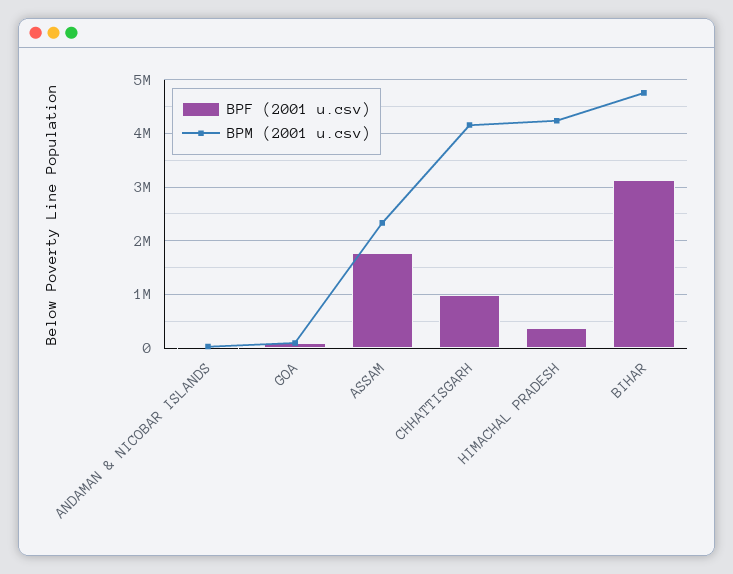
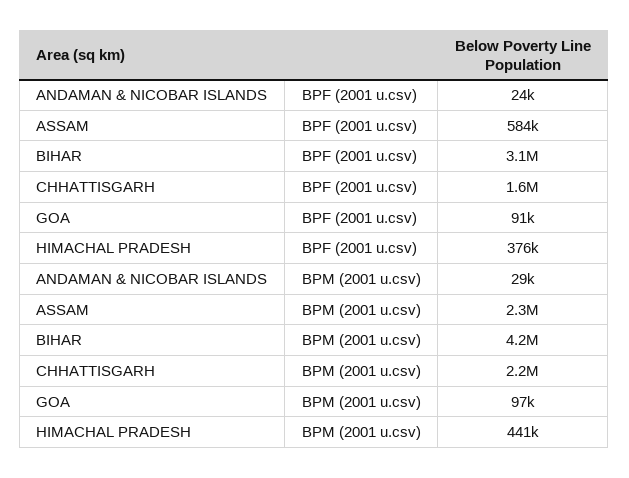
BPF (2001 u.csv), ASSAM: 1800000 -> 584000
BPF (2001 u.csv), CHHATTISGARH: 1000000 -> 1600000
BPM (2001 u.csv), CHHATTISGARH: 4200000 -> 2200000
BPM (2001 u.csv), HIMACHAL PRADESH: 4200000 -> 441000
BPM (2001 u.csv), BIHAR: 4800000 -> 4200000

